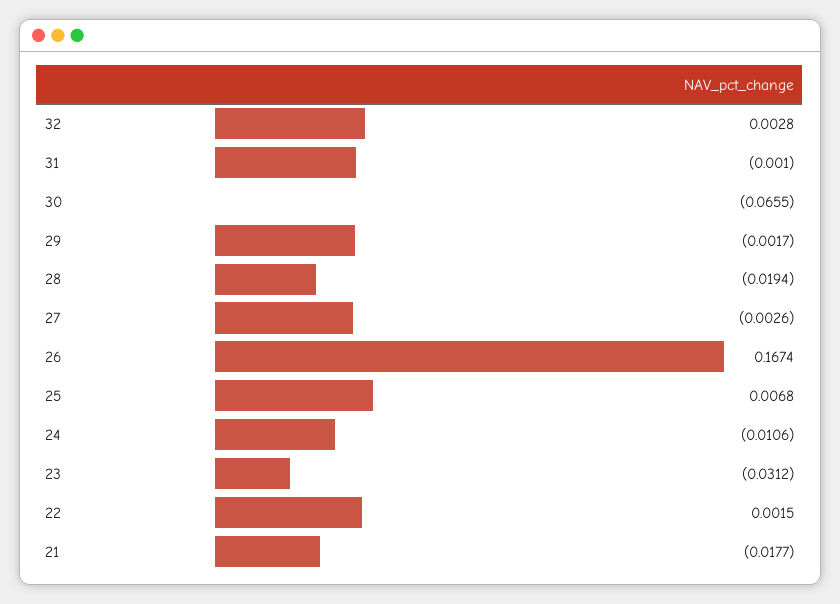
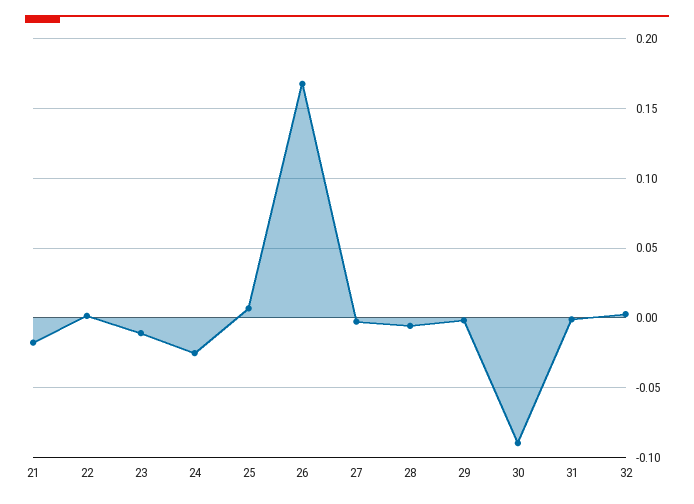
30: -0.0655 -> -0.09
28: -0.0194 -> -0.005
24: -0.0106 -> -0.025
23: -0.0312 -> -0.01

